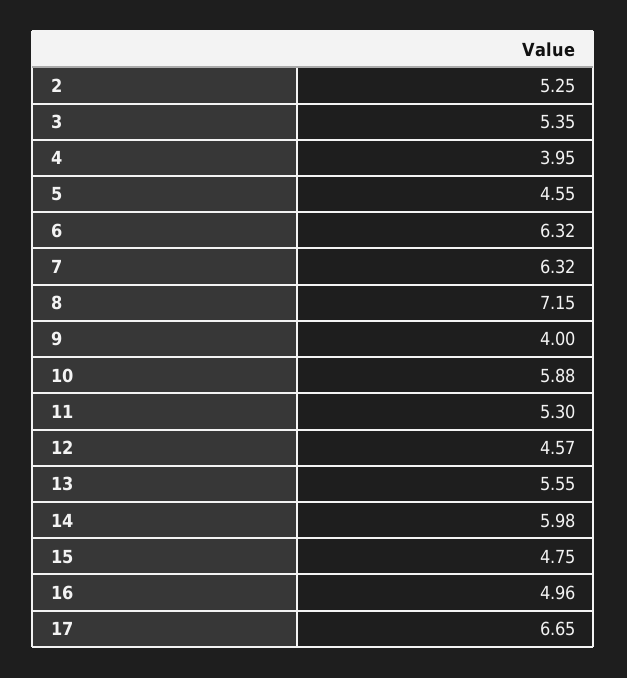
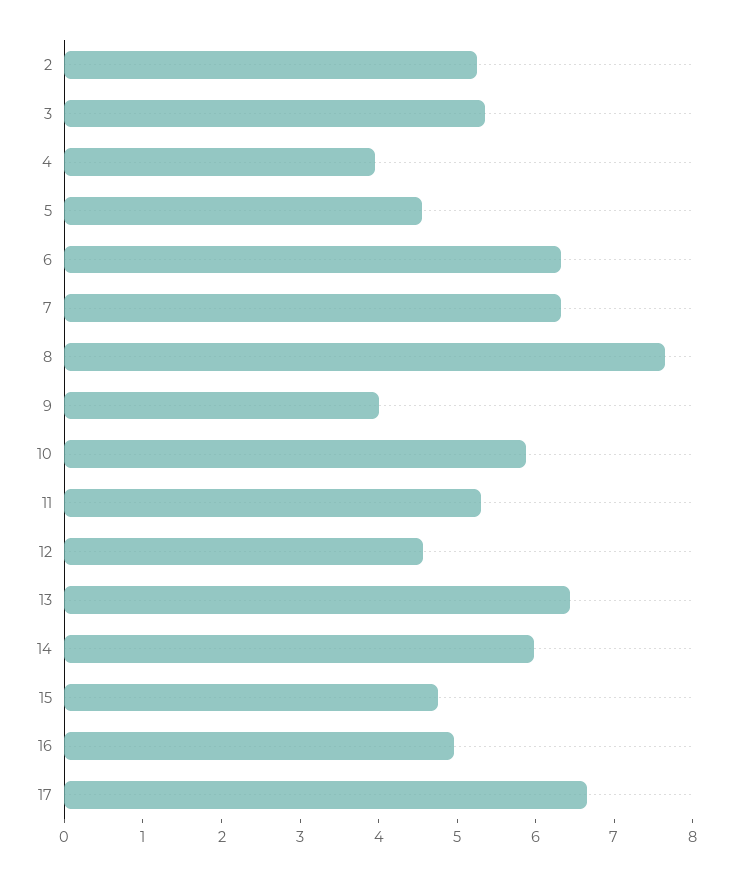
8: 7.15 -> 7.6
13: 5.55 -> 6.4

